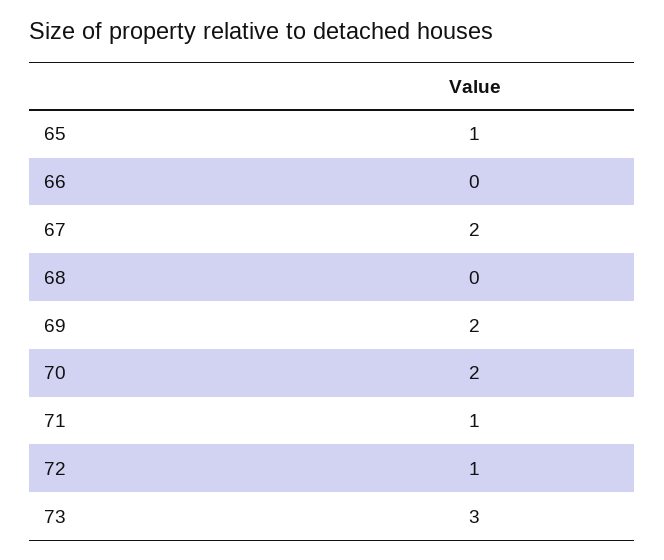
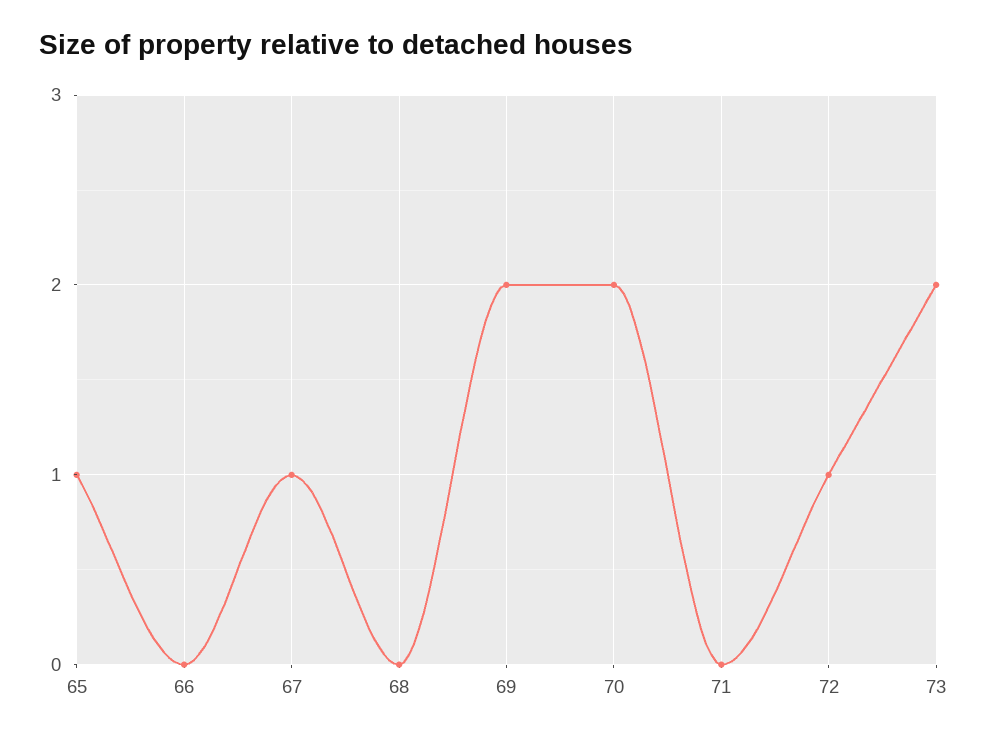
67: 2 -> 1
71: 1 -> 0
73: 3 -> 2

